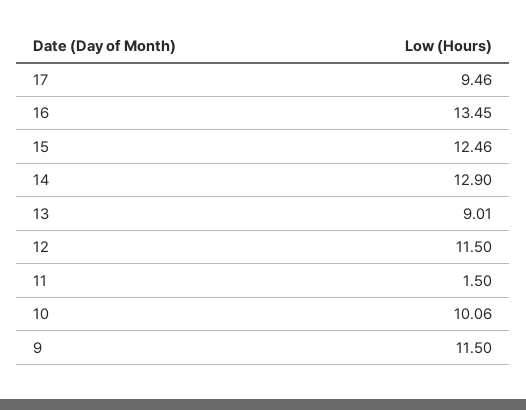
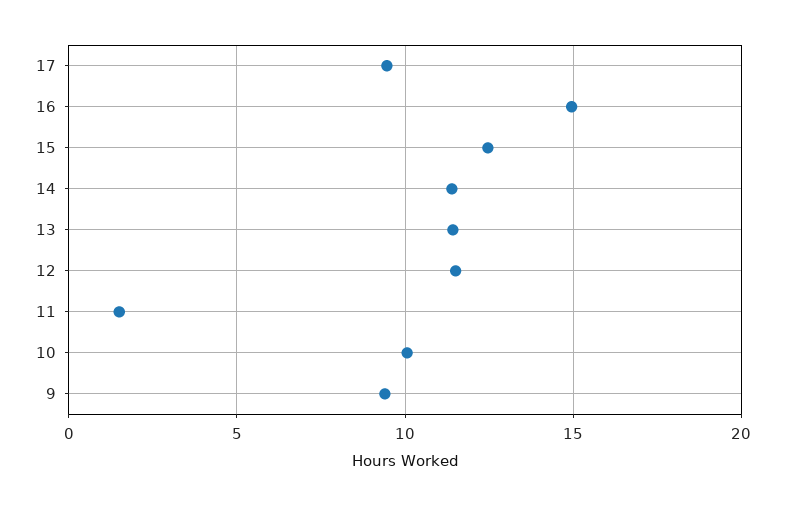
16: 13.45 -> 15
14: 12.9 -> 11.5
13: 9.01 -> 11.5
9: 11.5 -> 9.5

